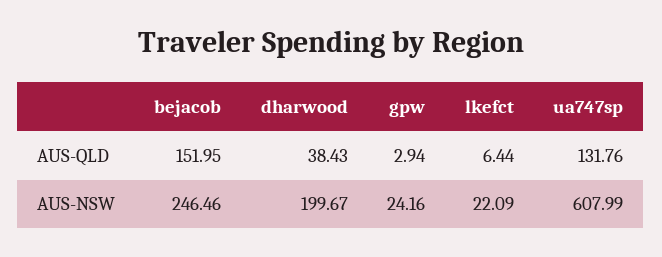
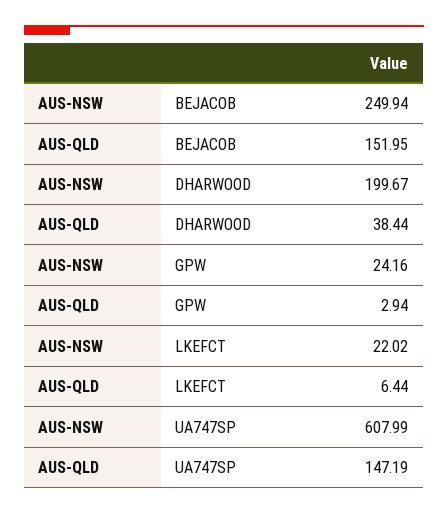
dharwood, AUS-QLD: 38.43 -> 38.44
ua747sp, AUS-QLD: 131.76 -> 147.19
bejacob, AUS-NSW: 246.46 -> 249.94
lkefct, AUS-NSW: 22.09 -> 22.02

